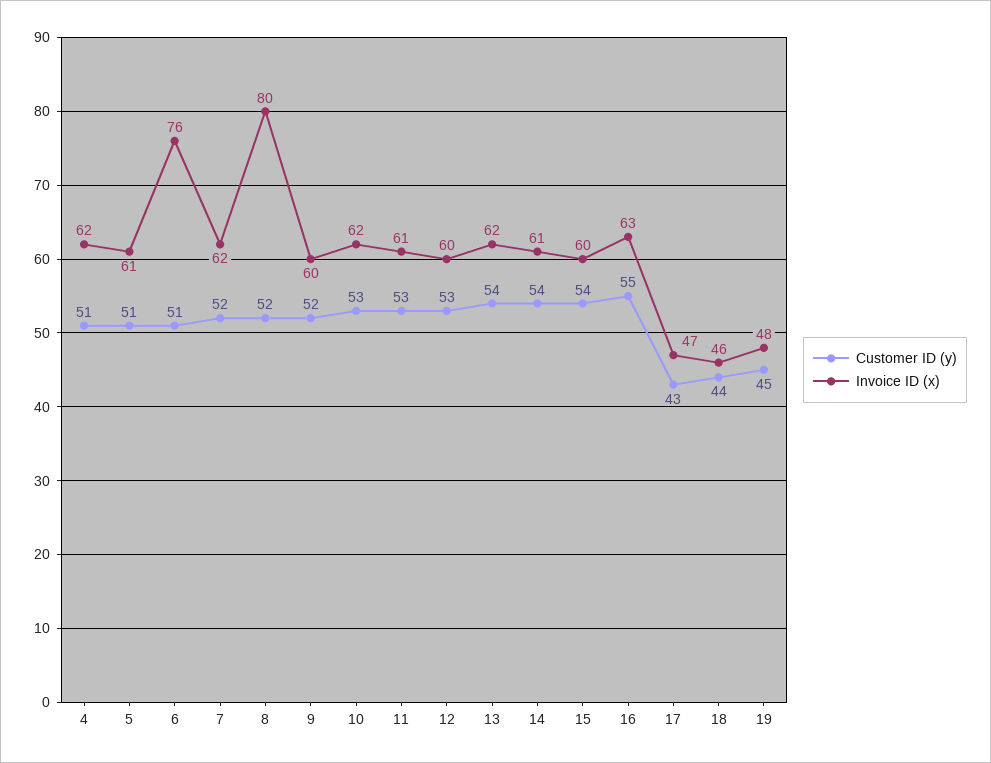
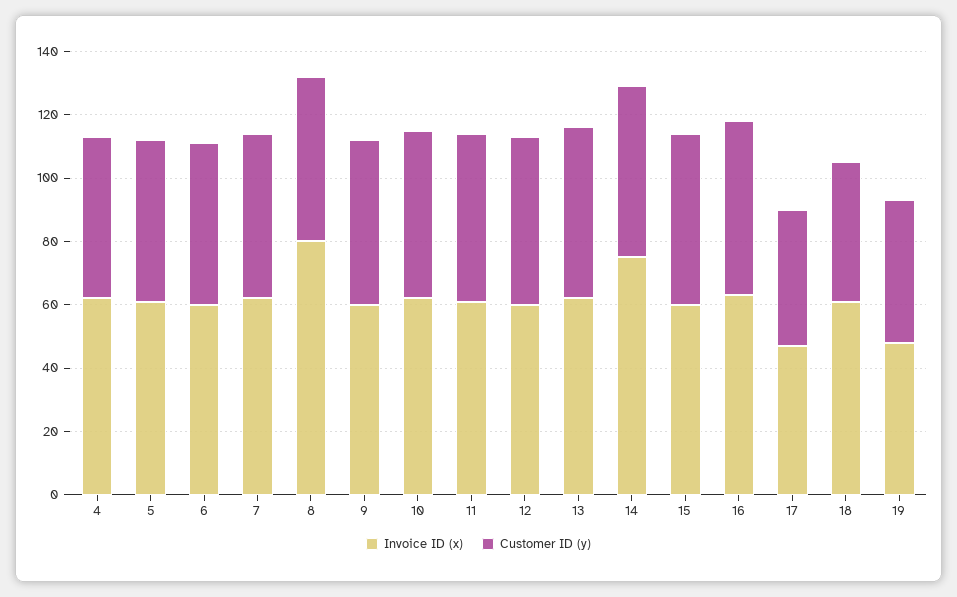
Invoice ID (x), 6: 76 -> 60
Invoice ID (x), 14: 61 -> 75
Invoice ID (x), 18: 46 -> 60

